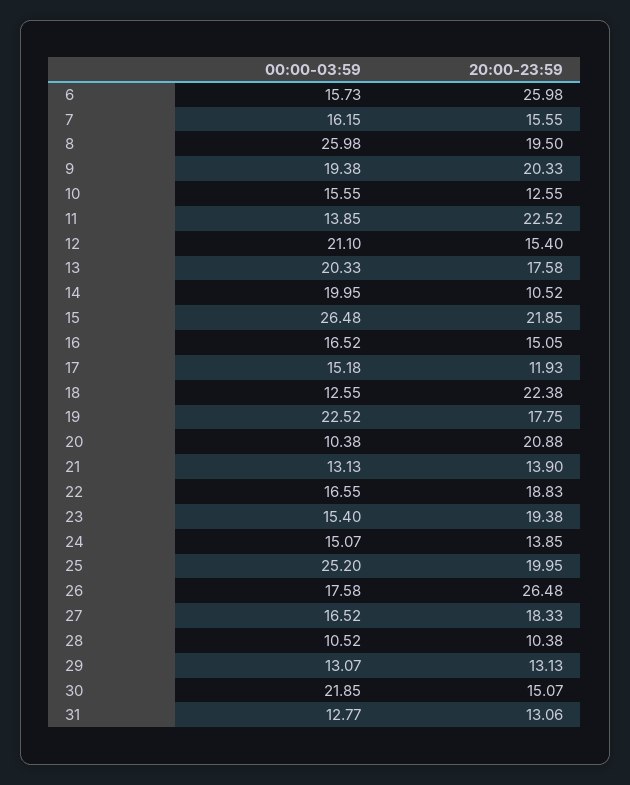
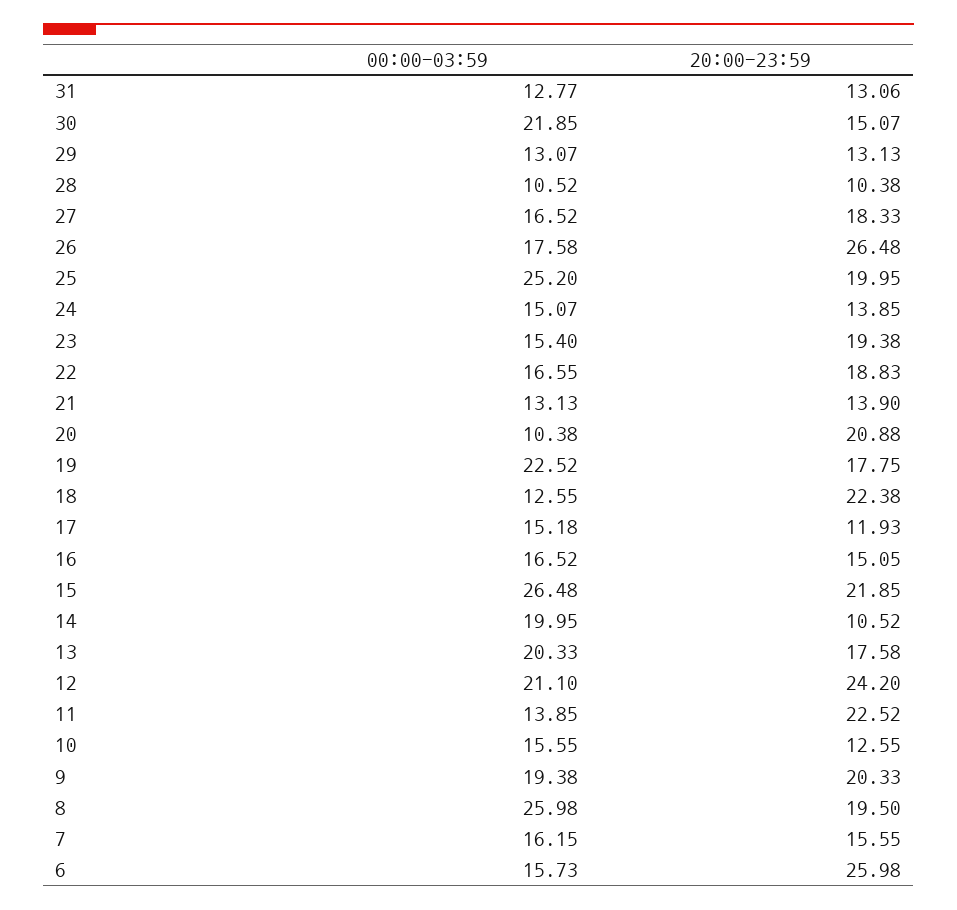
20:00-23:59, 12: 15.4 -> 24.2

